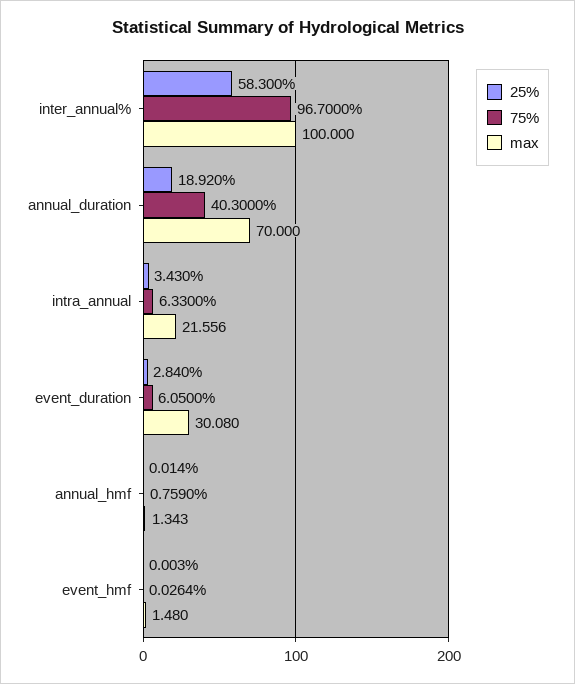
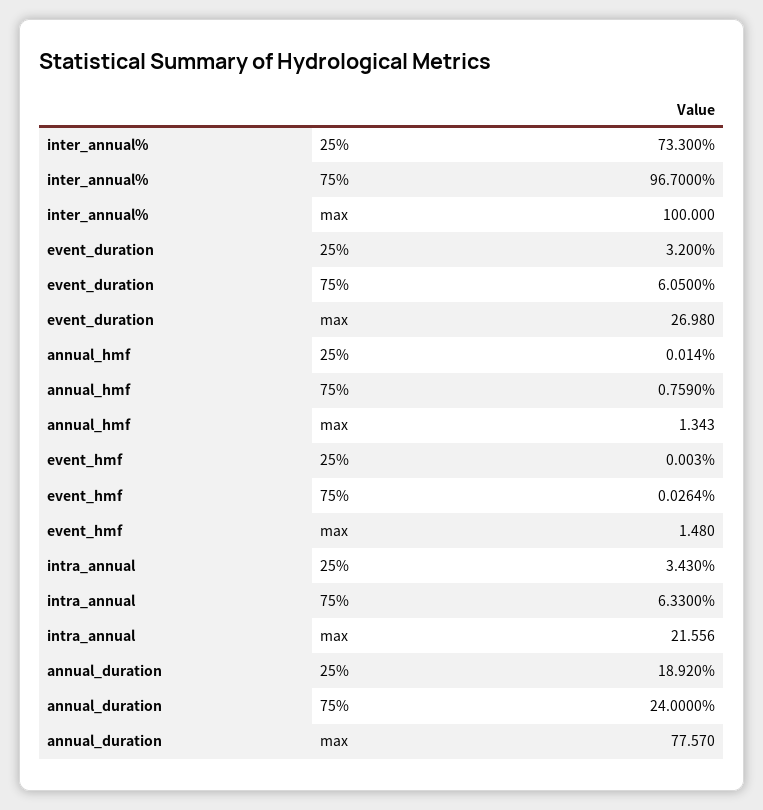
25%, inter_annual%: 58.3 -> 73.3
75%, annual_duration: 40.3 -> 24
max, annual_duration: 70 -> 77.57
25%, event_duration: 2.84 -> 3.2
max, event_duration: 30.08 -> 26.98

